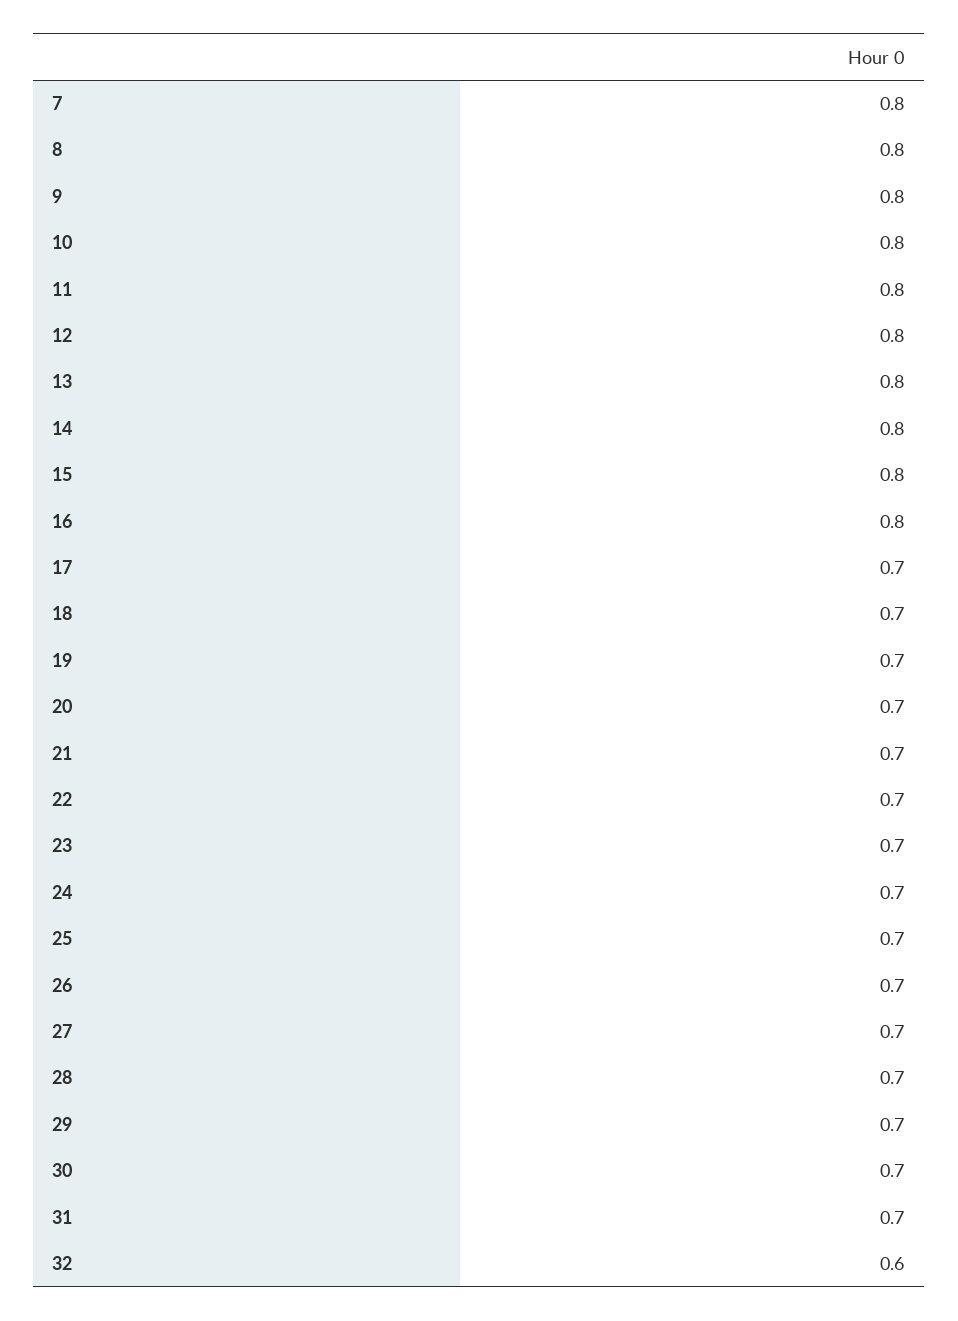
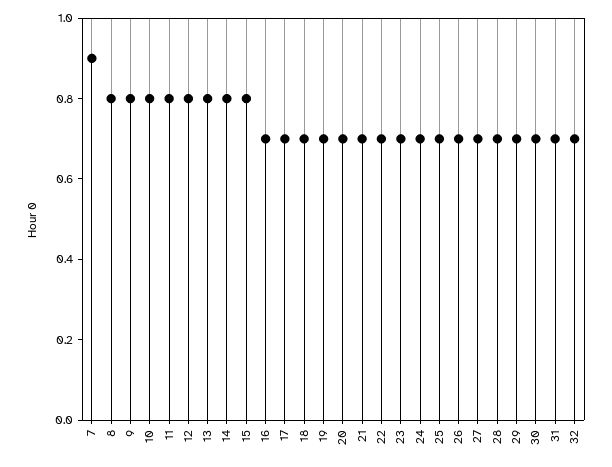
7: 0.8 -> 0.9
16: 0.8 -> 0.7
32: 0.6 -> 0.7

